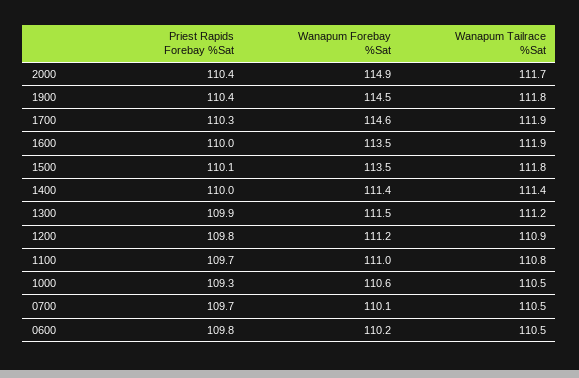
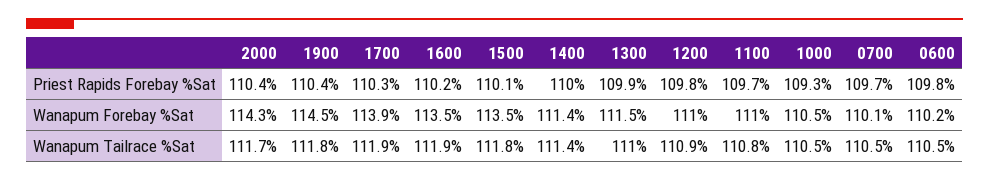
Wanapum Forebay %Sat, 2000: 114.9 -> 114.3
Wanapum Forebay %Sat, 1700: 114.6 -> 113.9
Priest Rapids Forebay %Sat, 1600: 110 -> 110.2
Wanapum Tailrace %Sat, 1300: 111.2 -> 111
Wanapum Forebay %Sat, 1200: 111.2 -> 111
Wanapum Forebay %Sat, 1000: 110.6 -> 110.5

